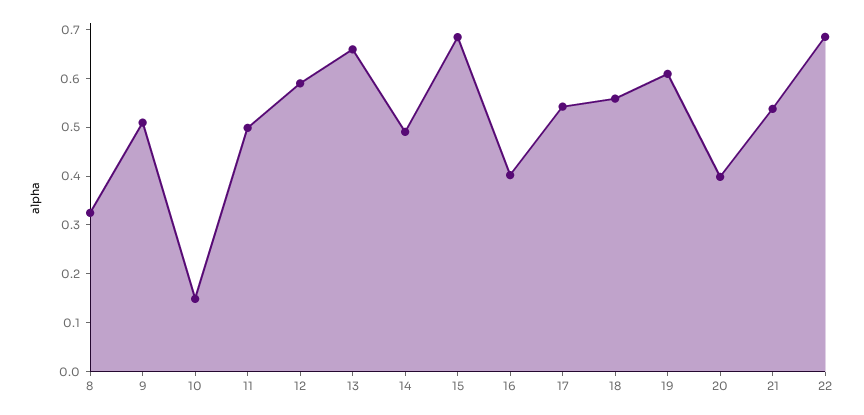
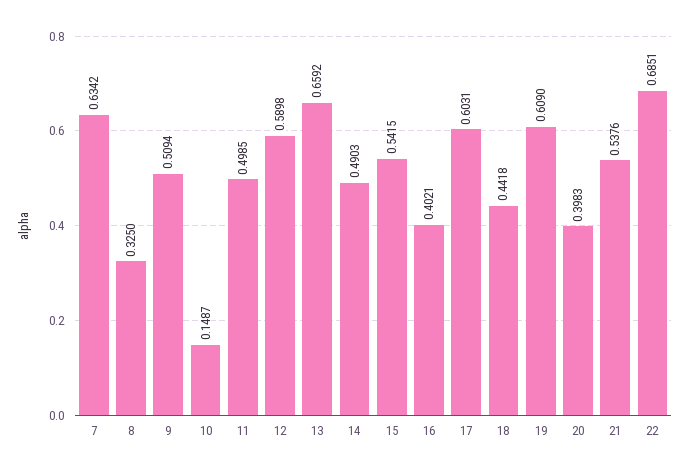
15: 0.68 -> 0.5415
17: 0.54 -> 0.6031
18: 0.56 -> 0.4418
7: none -> 0.6342

